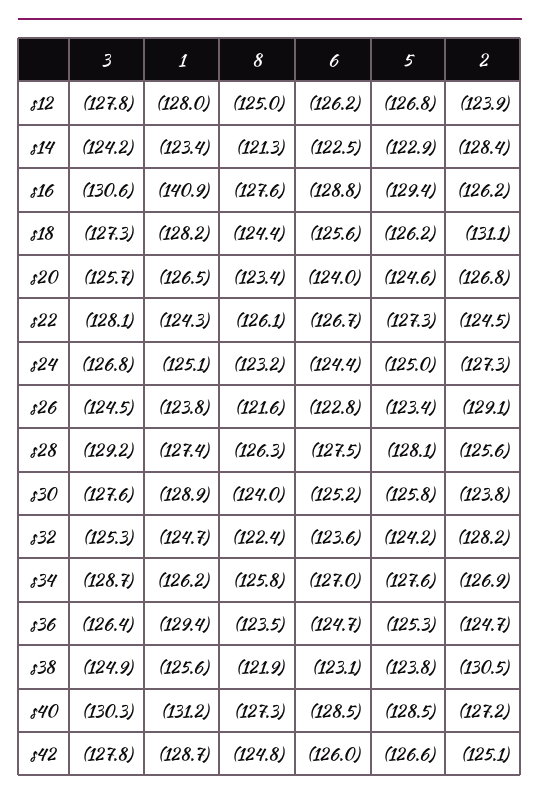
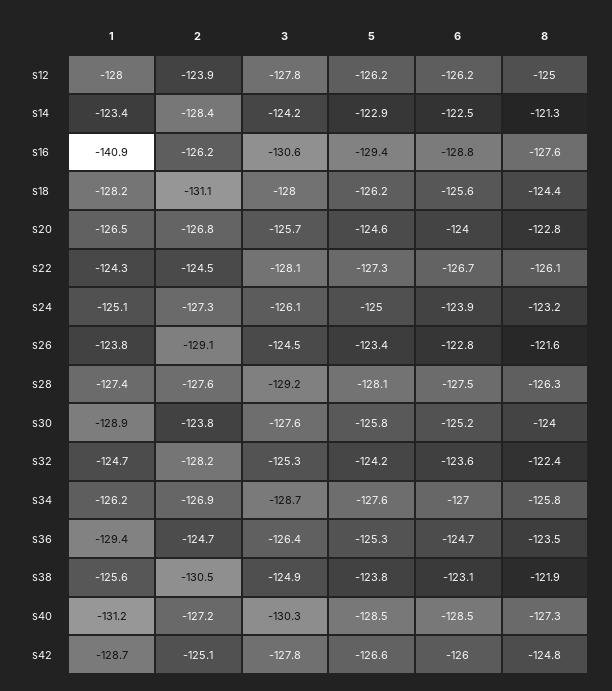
5, s12: -126.8 -> -126.2
3, s18: -127.3 -> -128
8, s20: -123.4 -> -122.8
3, s24: -126.8 -> -126.1
6, s24: -124.4 -> -123.9
2, s28: -125.6 -> -127.6

